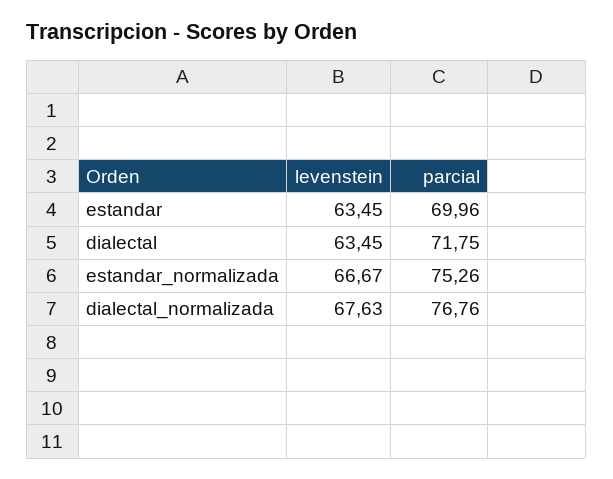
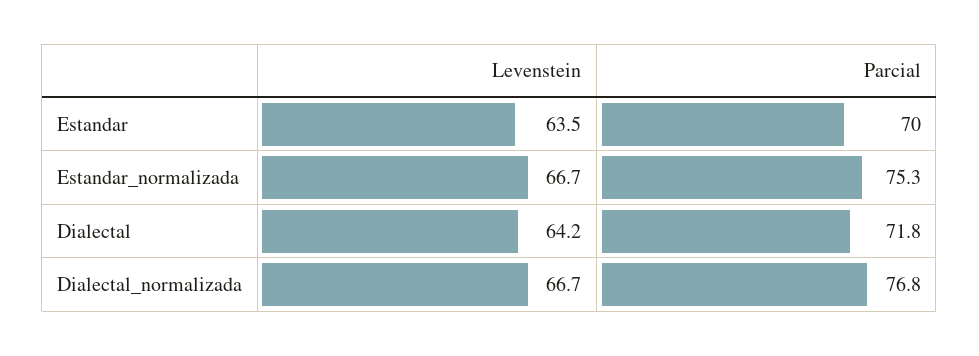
levenstein, dialectal: 63.45 -> 64.2
levenstein, dialectal_normalizada: 67.63 -> 66.7

